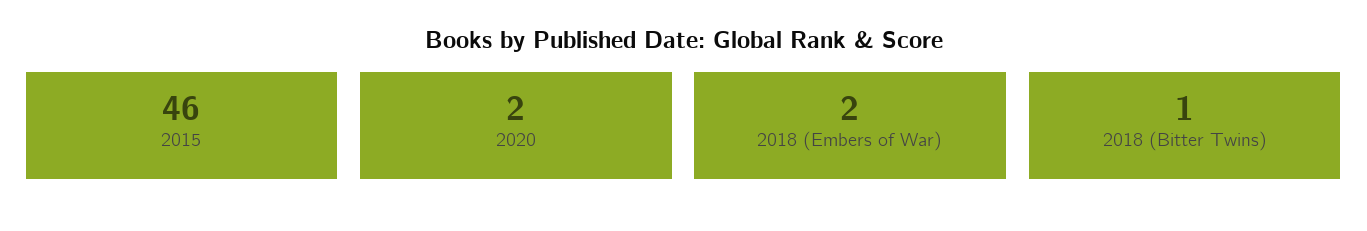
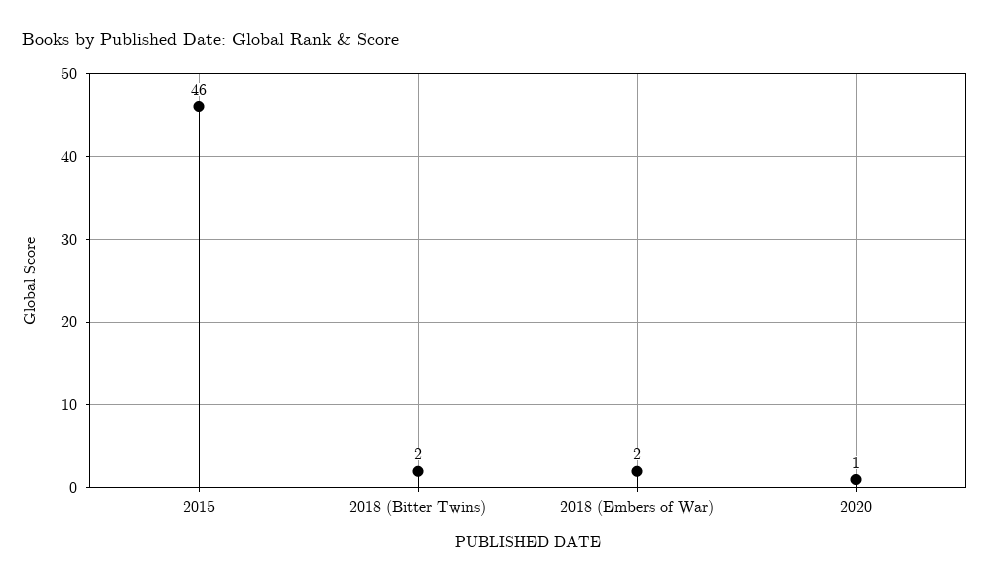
2020: 2 -> 1
2018 (Bitter Twins): 1 -> 2

